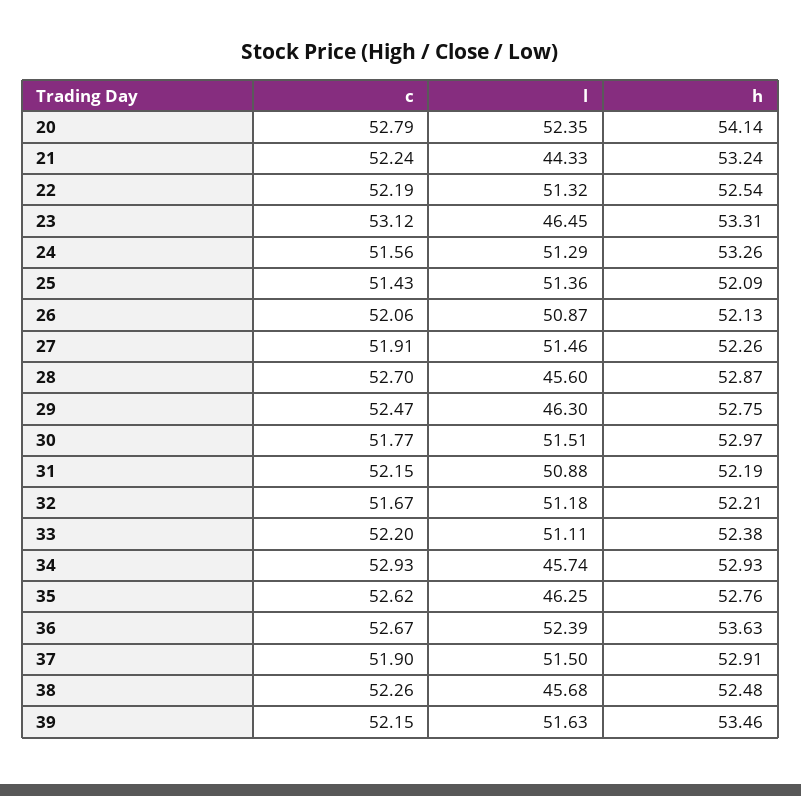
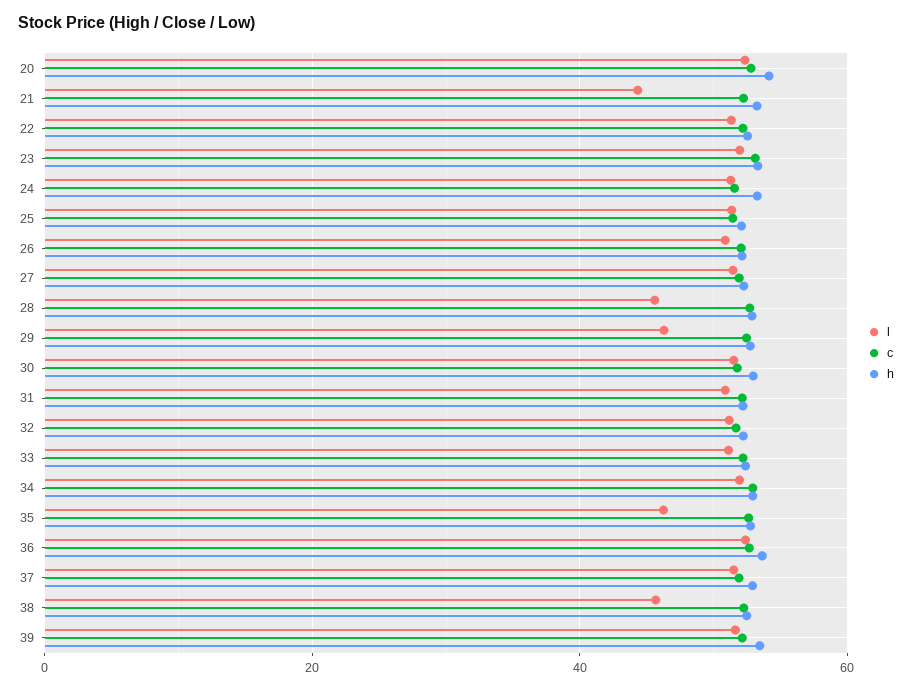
l, 23: 46.45 -> 52
l, 34: 45.74 -> 52

